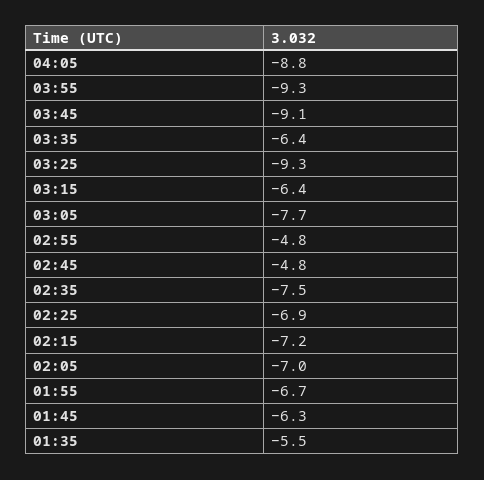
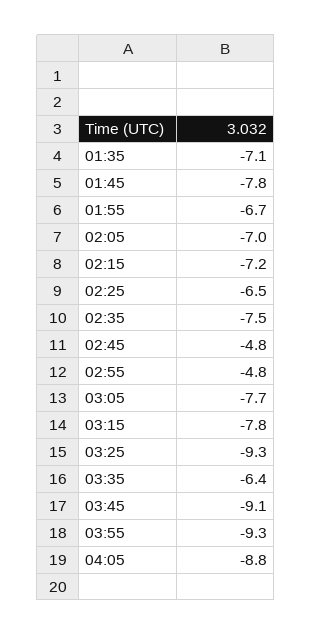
03:15: -6.4 -> -7.8
02:25: -6.9 -> -6.5
01:45: -6.3 -> -7.8
01:35: -5.5 -> -7.1

